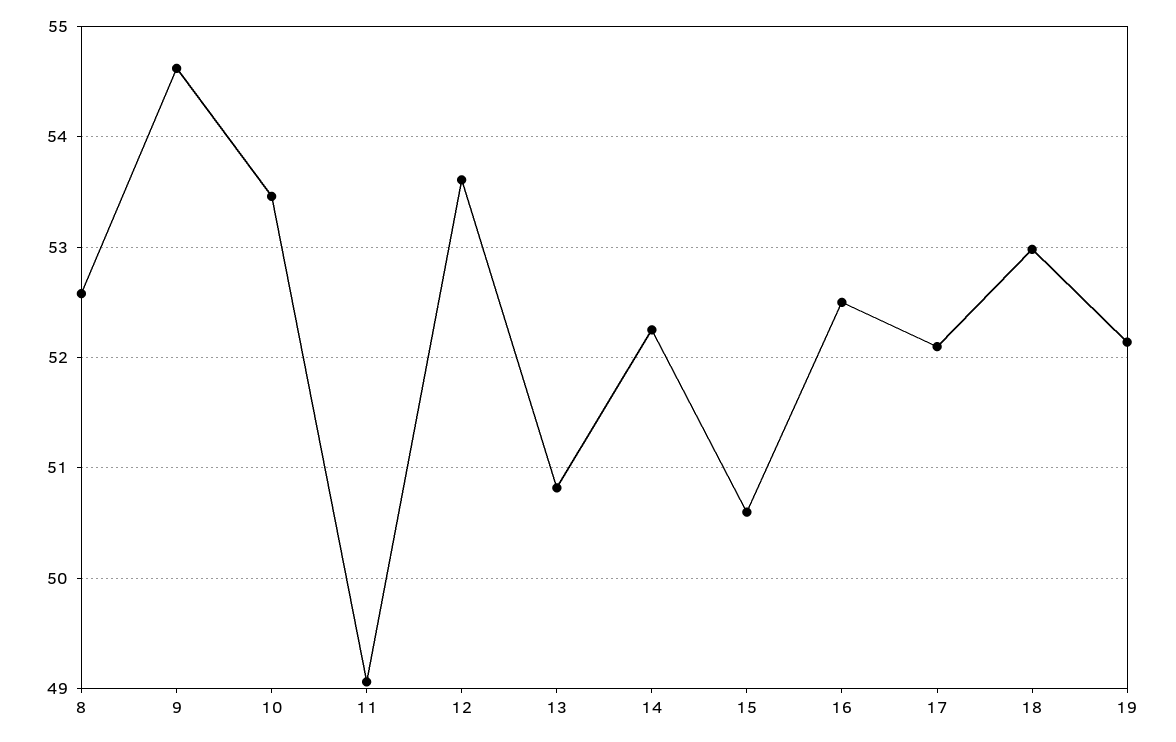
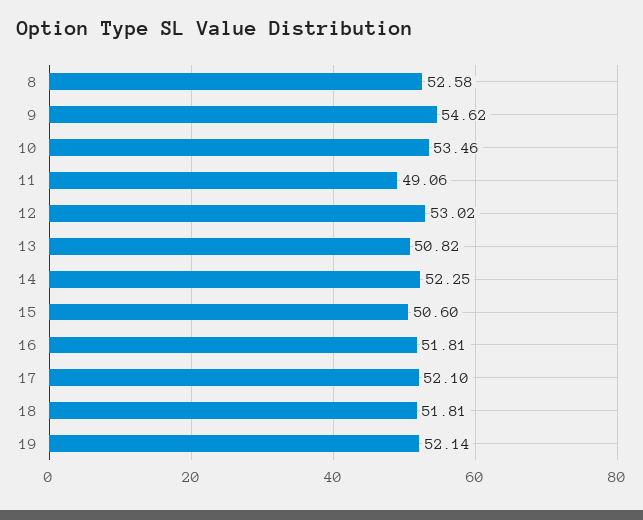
12: 53.6 -> 53.02
16: 52.5 -> 51.81
18: 53 -> 51.81

